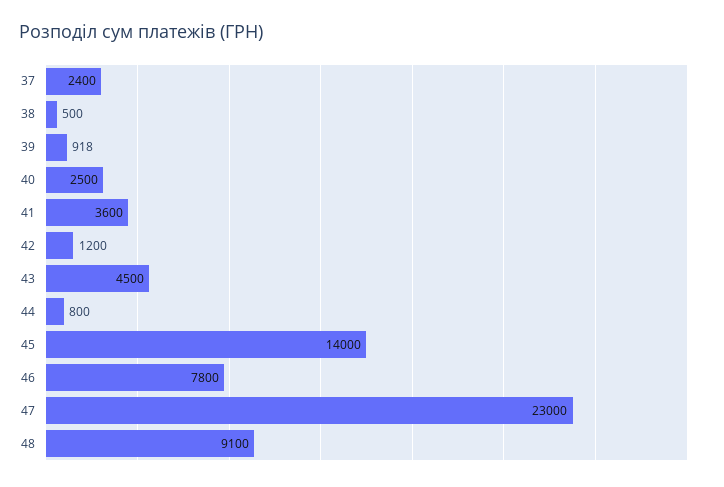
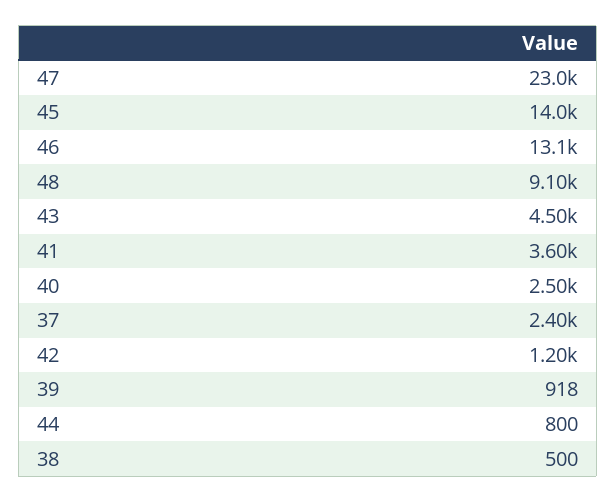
46: 7800 -> 13100

